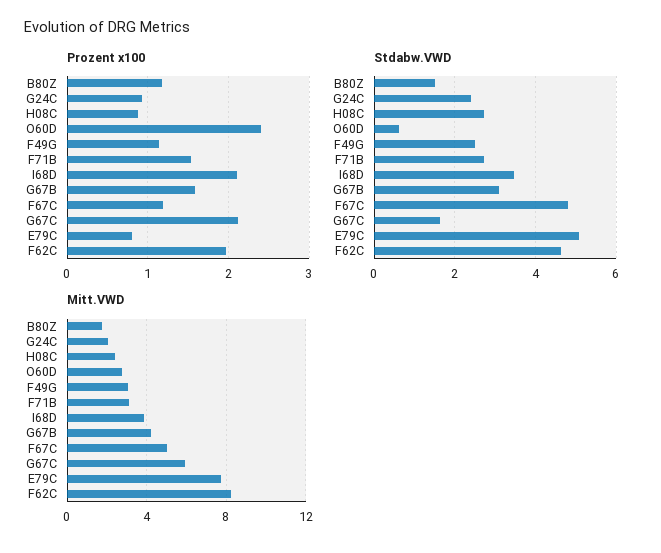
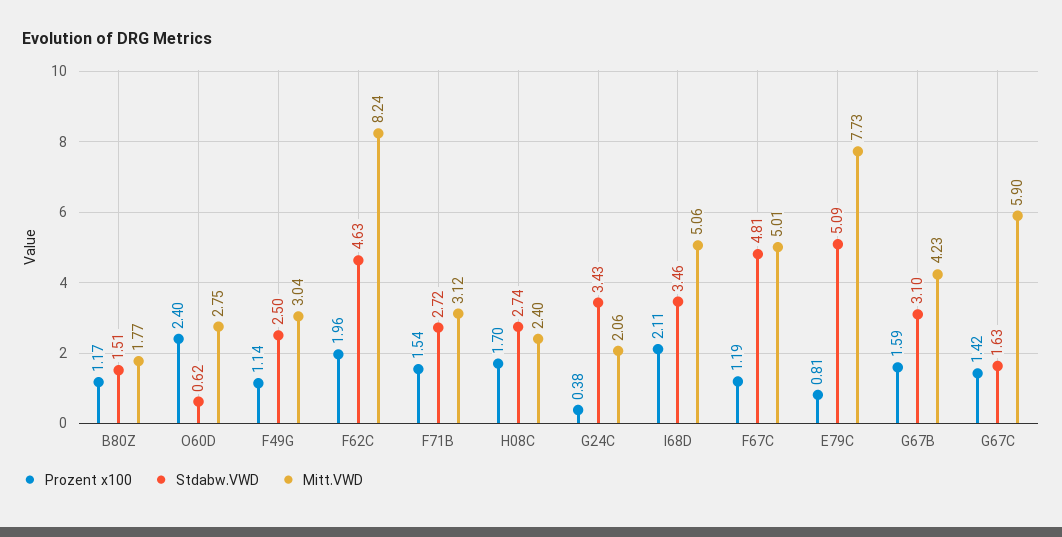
Prozent x100, G24C: 0.9 -> 0.38
Prozent x100, H08C: 0.9 -> 1.7
Prozent x100, G67C: 2.1 -> 1.42
Stdabw.VWD, G24C: 2.4 -> 3.43
Mitt.VWD, I68D: 4 -> 5.06

